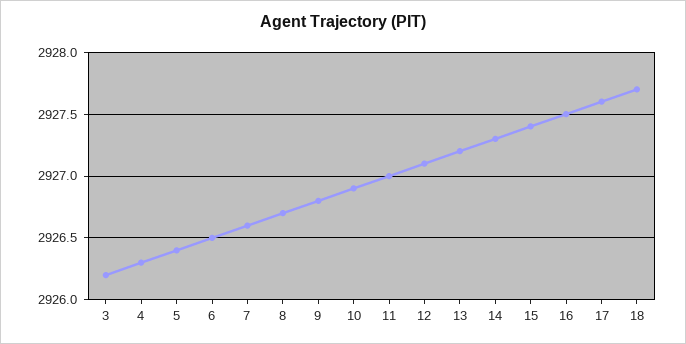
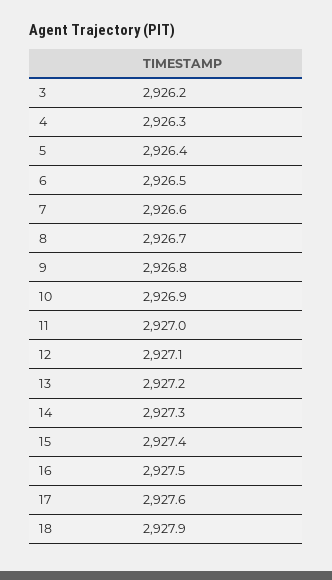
18: 2927.7 -> 2927.9

